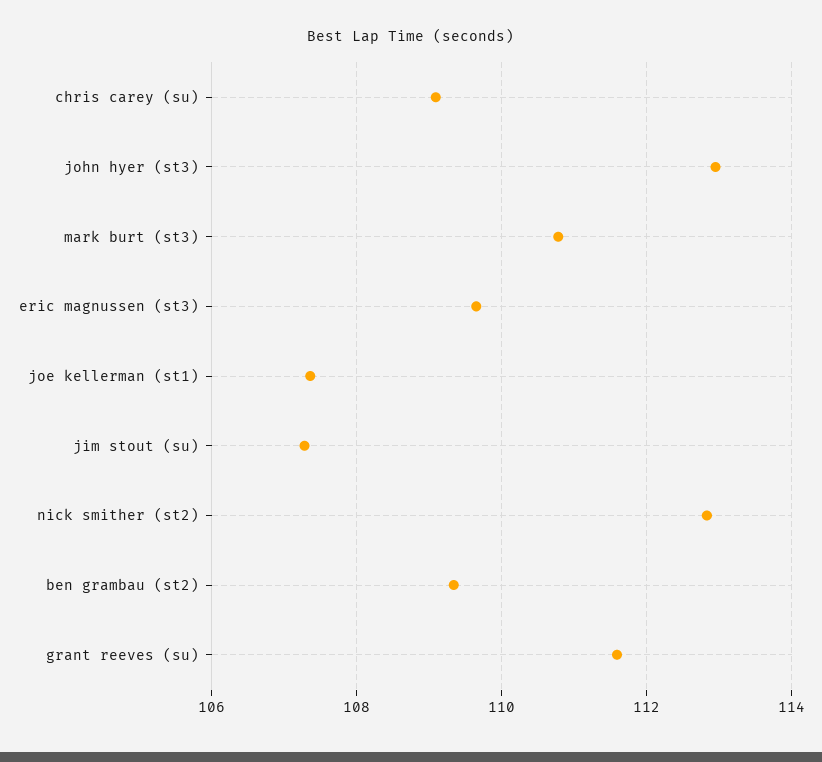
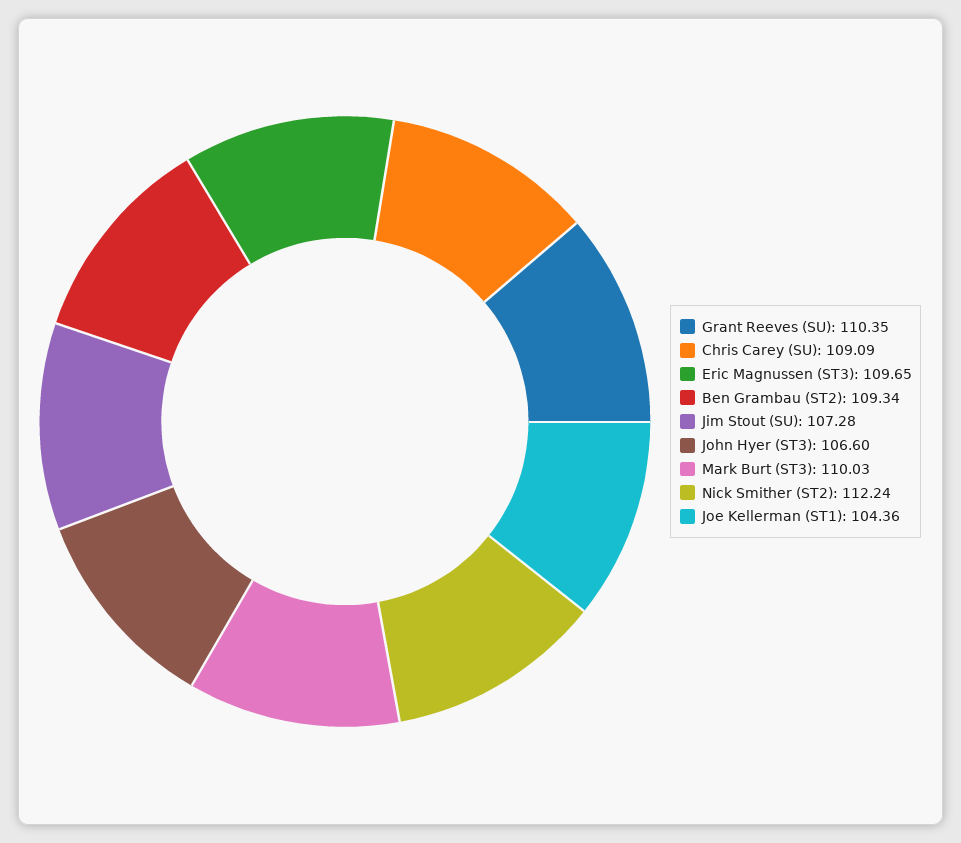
john hyer (st3): 113 -> 106.6
mark burt (st3): 110.8 -> 110.03
joe kellerman (st1): 107.4 -> 104.36
nick smither (st2): 112.8 -> 112.24
grant reeves (su): 111.6 -> 110.35

